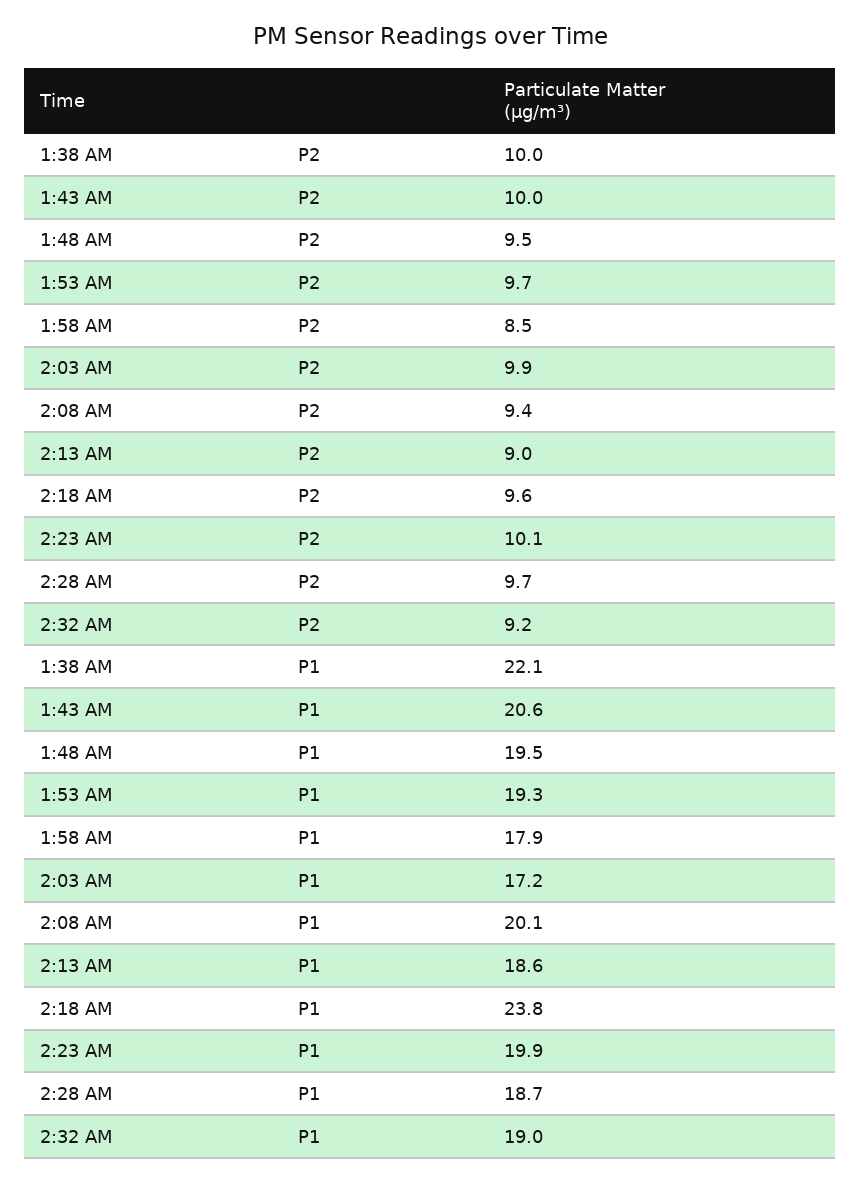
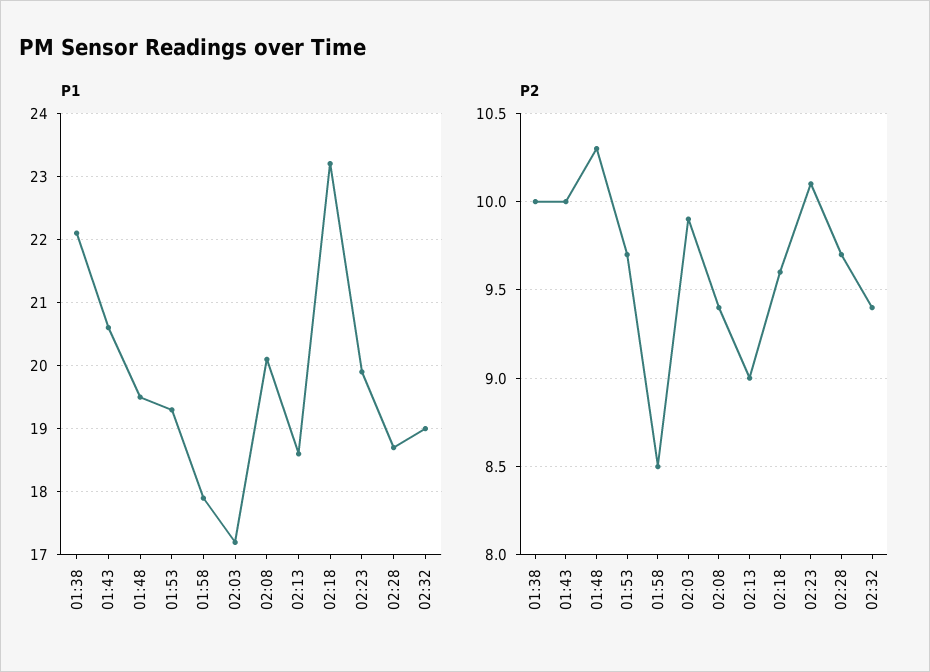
P2, 1:48 AM: 9.5 -> 10.3
P2, 2:32 AM: 9.2 -> 9.4
P1, 2:18 AM: 23.8 -> 23.2

